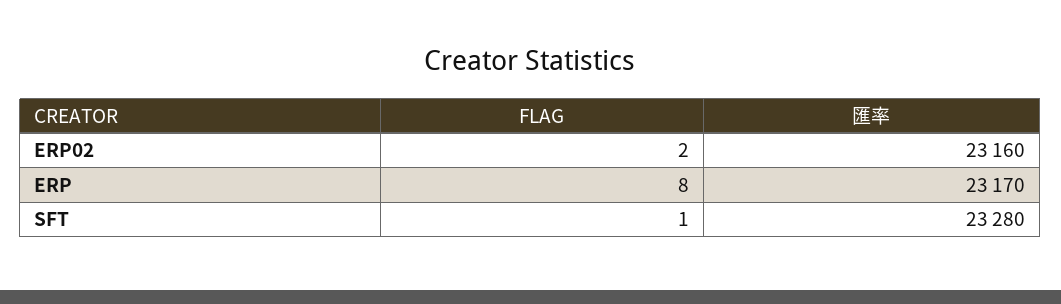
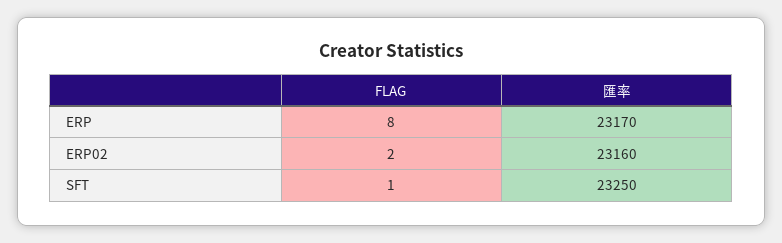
匯率, SFT: 23280 -> 23250

